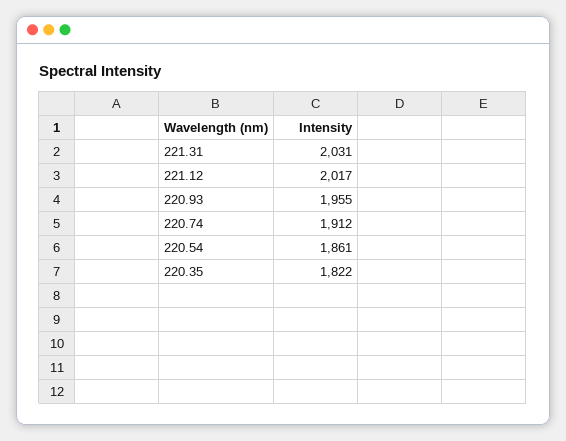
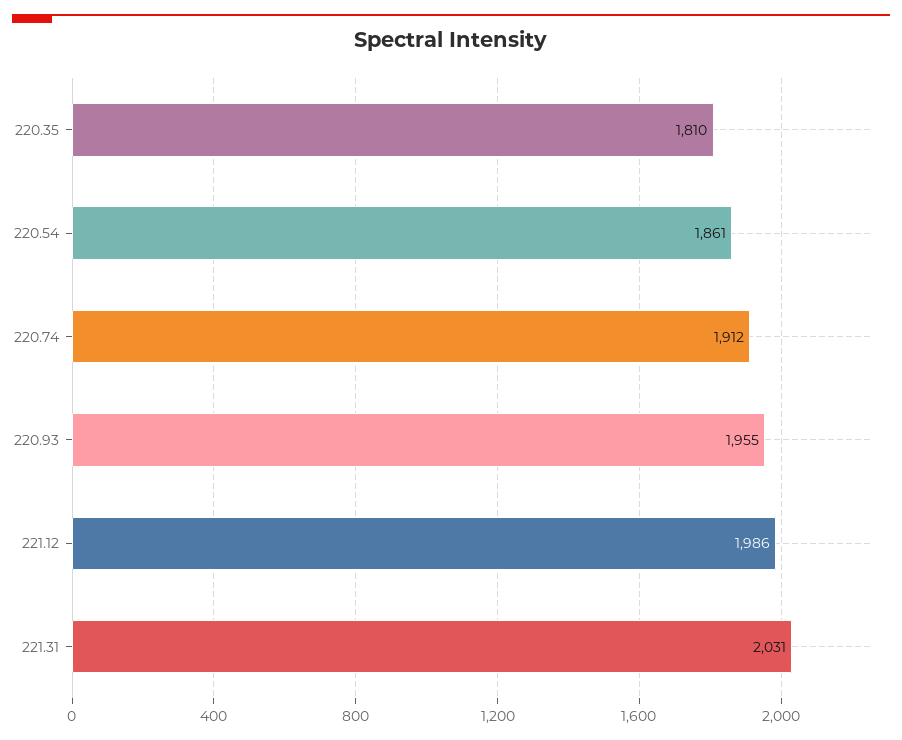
221.12: 2017 -> 1986
220.35: 1822 -> 1810

